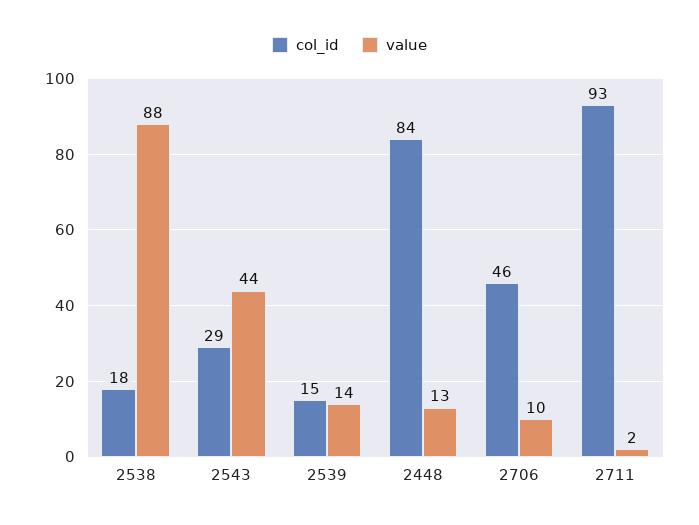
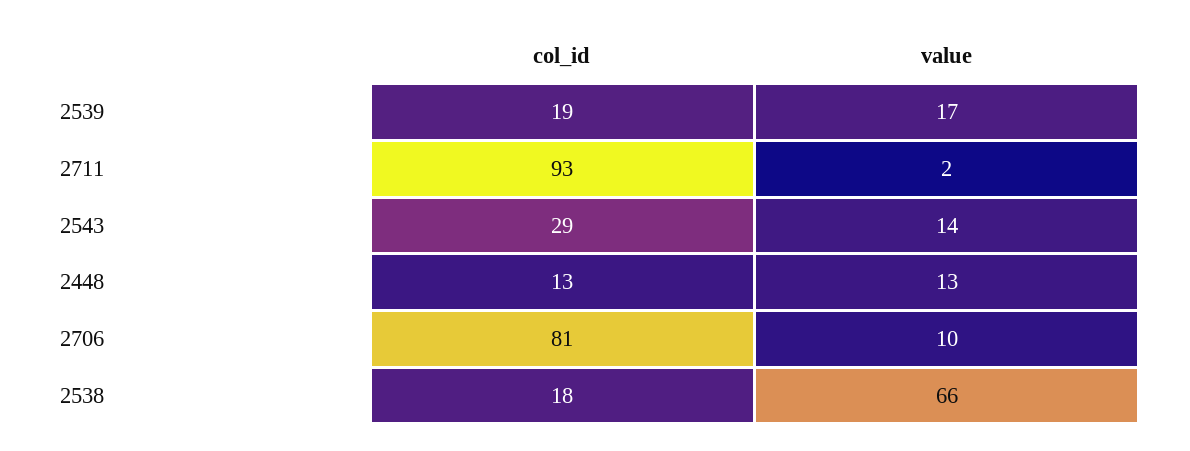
value, 2538: 88 -> 66
value, 2543: 44 -> 14
col_id, 2539: 15 -> 19
value, 2539: 14 -> 17
col_id, 2448: 84 -> 13
col_id, 2706: 46 -> 81

